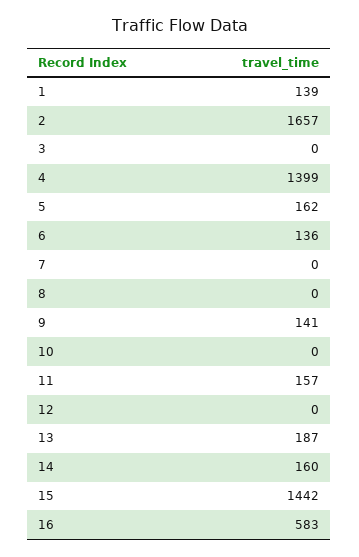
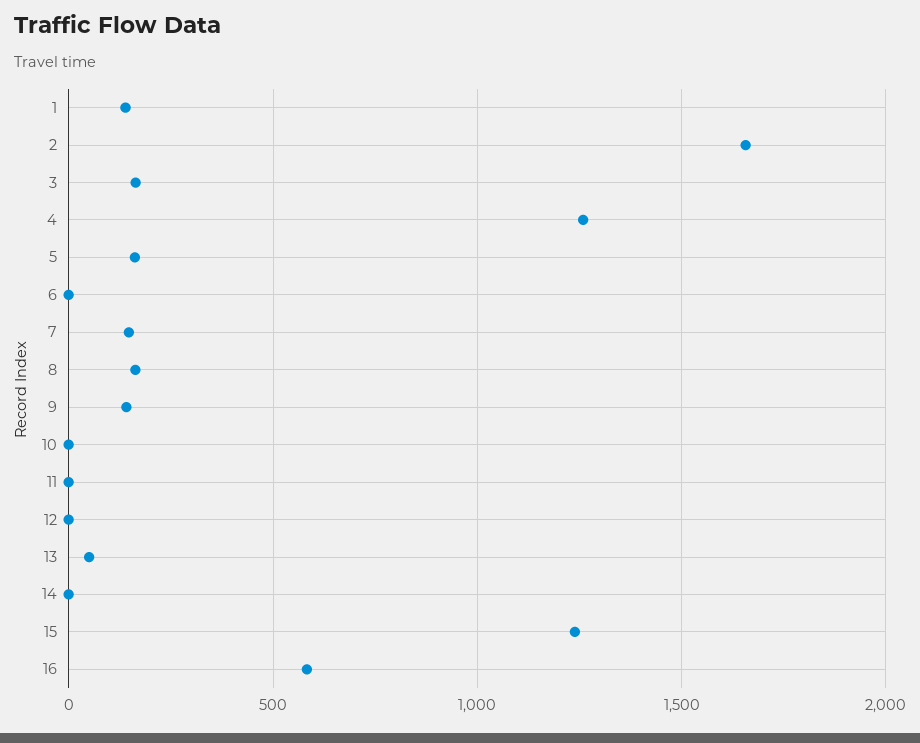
3: 0 -> 150
4: 1399 -> 1250
6: 136 -> 0
7: 0 -> 150
8: 0 -> 150
11: 157 -> 0
13: 187 -> 50
14: 160 -> 0
15: 1442 -> 1250

